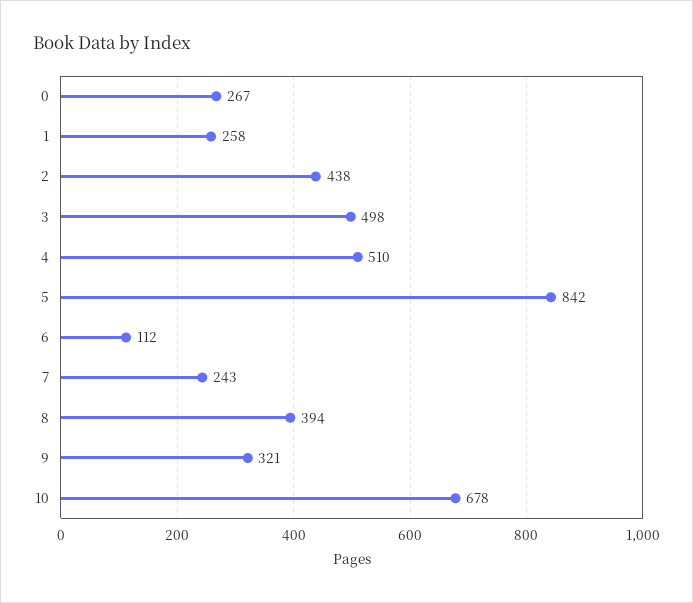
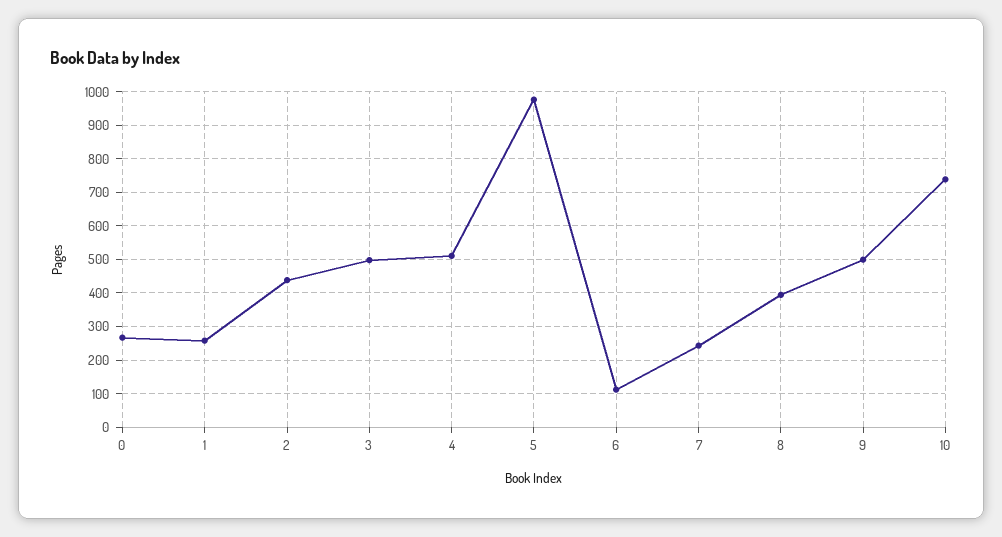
5: 842 -> 980
9: 321 -> 500
10: 678 -> 740

